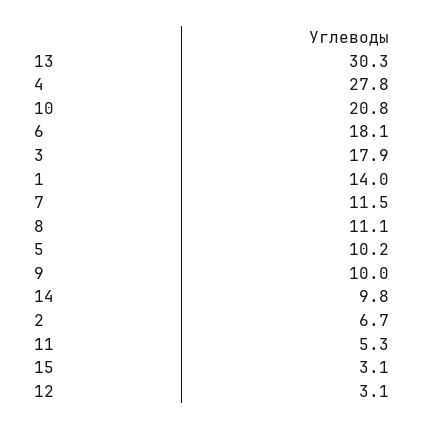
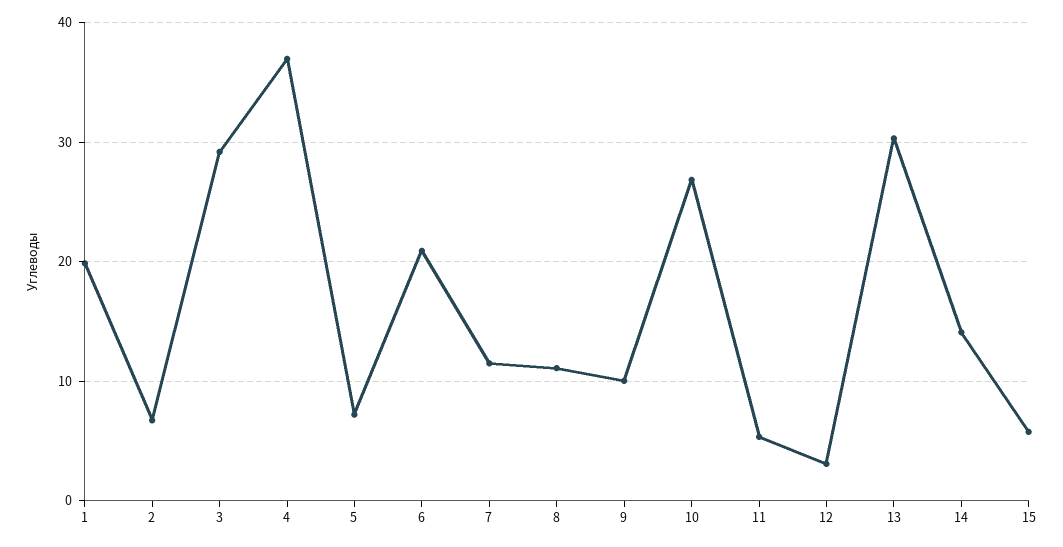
4: 27.8 -> 37
10: 20.8 -> 27
6: 18.1 -> 21
3: 17.9 -> 29
1: 14 -> 20
5: 10.2 -> 7
14: 9.8 -> 14
15: 3.1 -> 6

